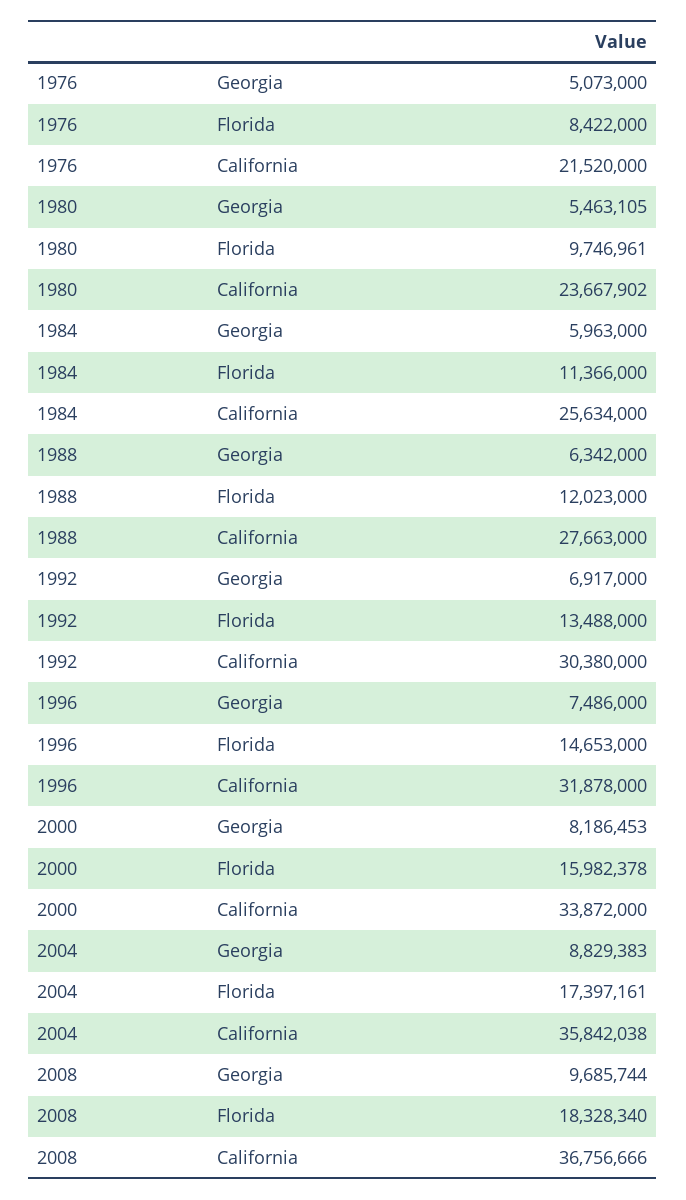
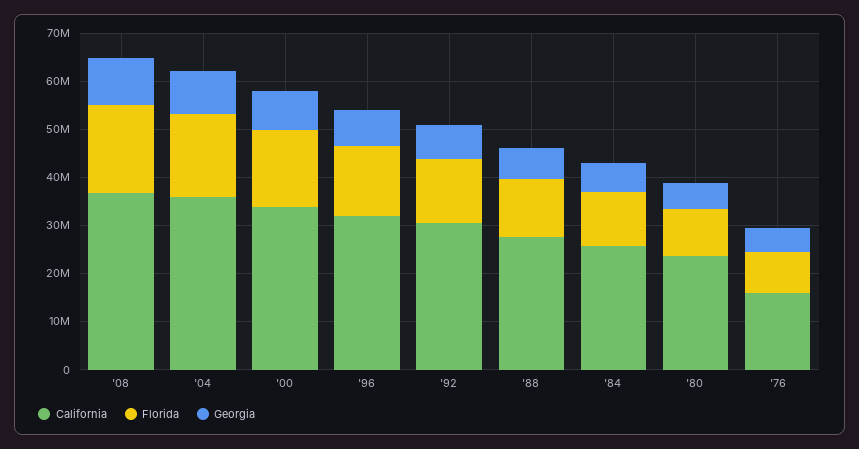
California, 1976: 21520000 -> 16000000

